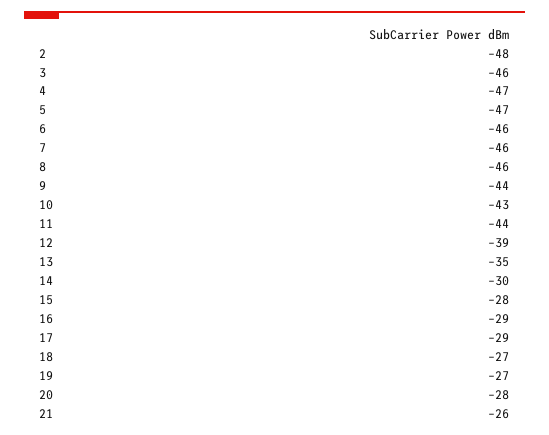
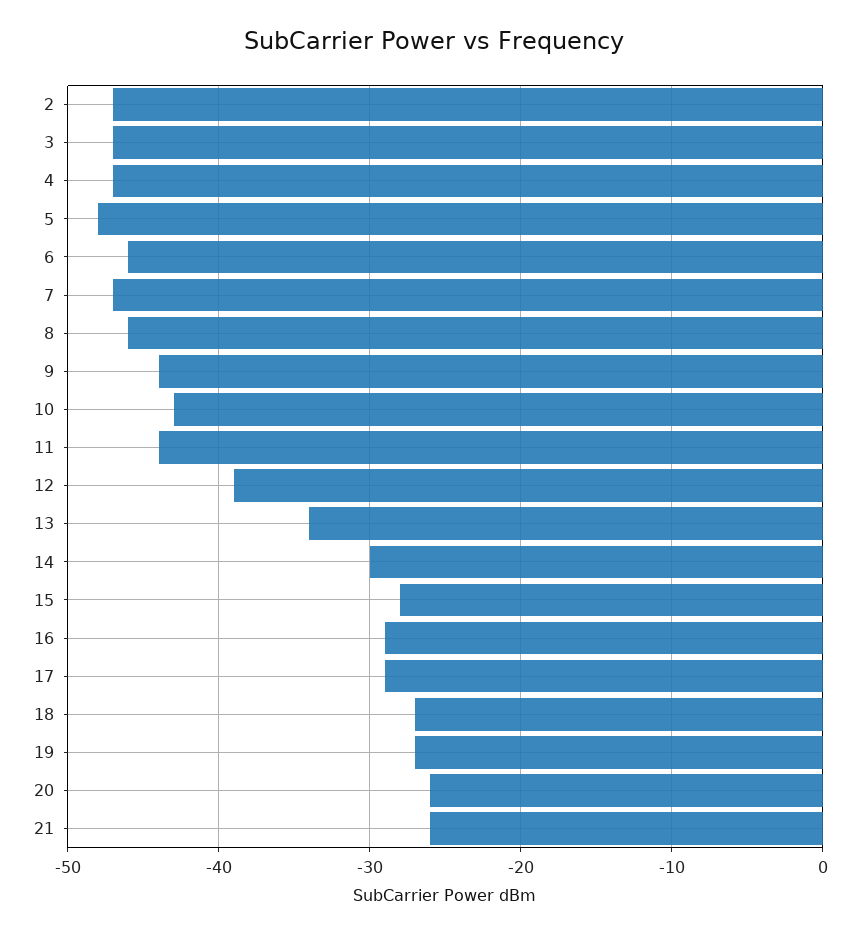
2: -48 -> -47
3: -46 -> -47
5: -47 -> -48
7: -46 -> -47
13: -35 -> -34
20: -28 -> -26

